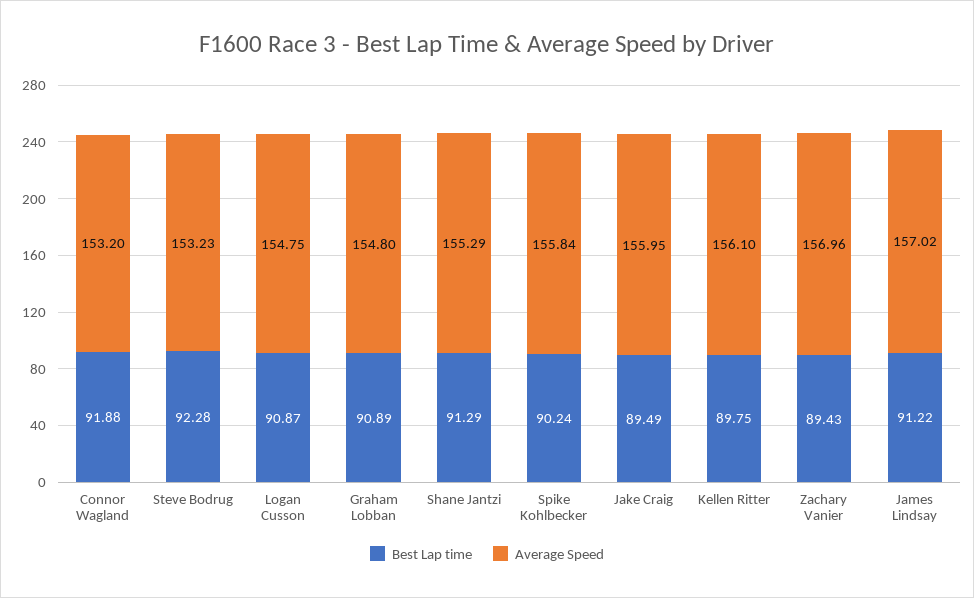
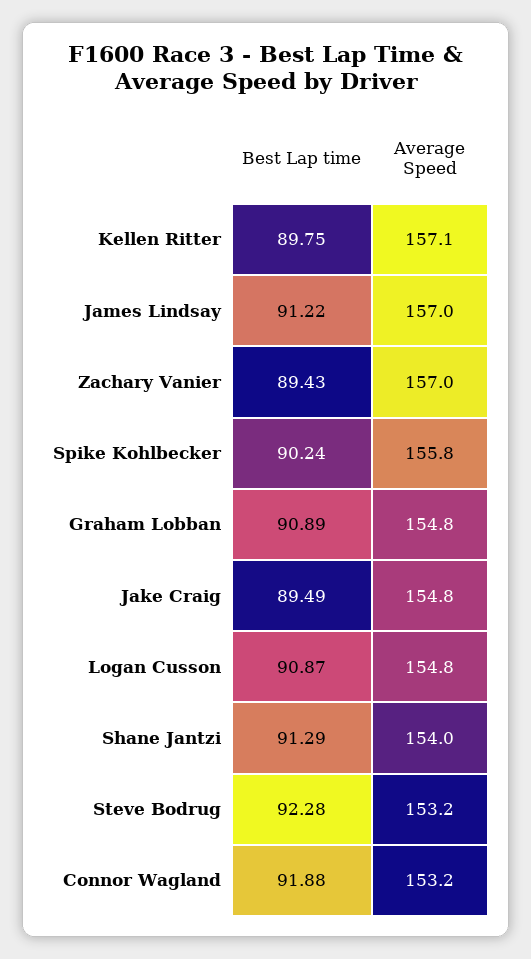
Average Speed, Shane Jantzi: 155.29 -> 154
Average Speed, Jake Craig: 155.95 -> 154.8
Average Speed, Kellen Ritter: 156.1 -> 157.1

